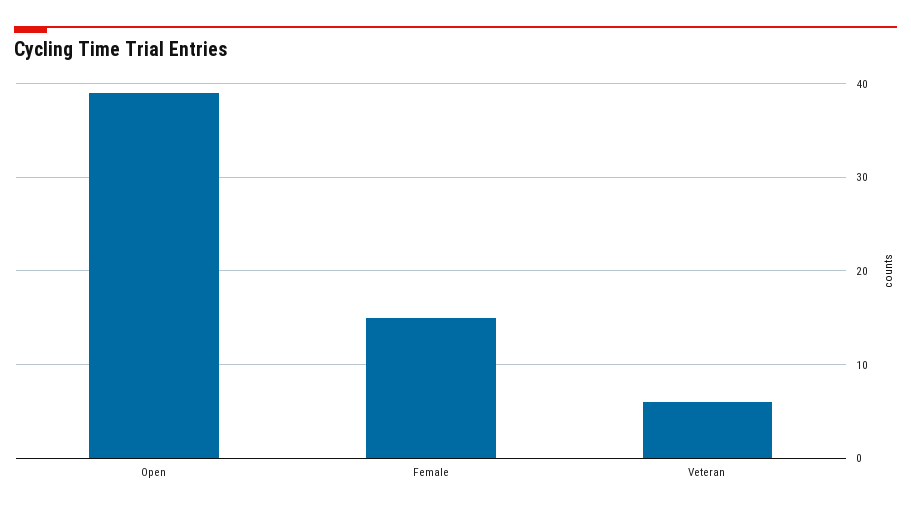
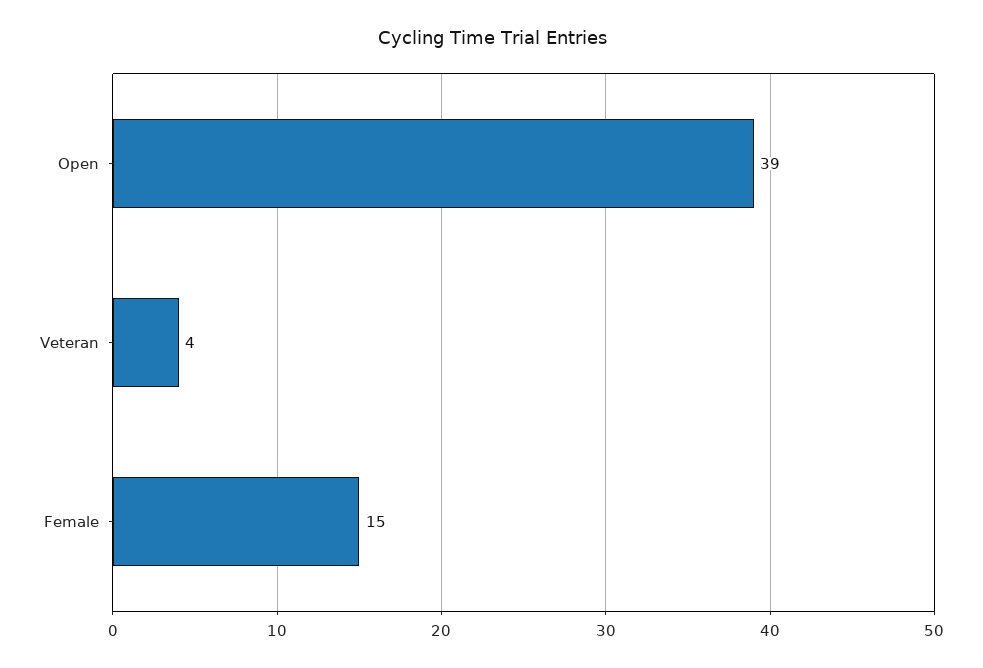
Veteran: 6 -> 4

